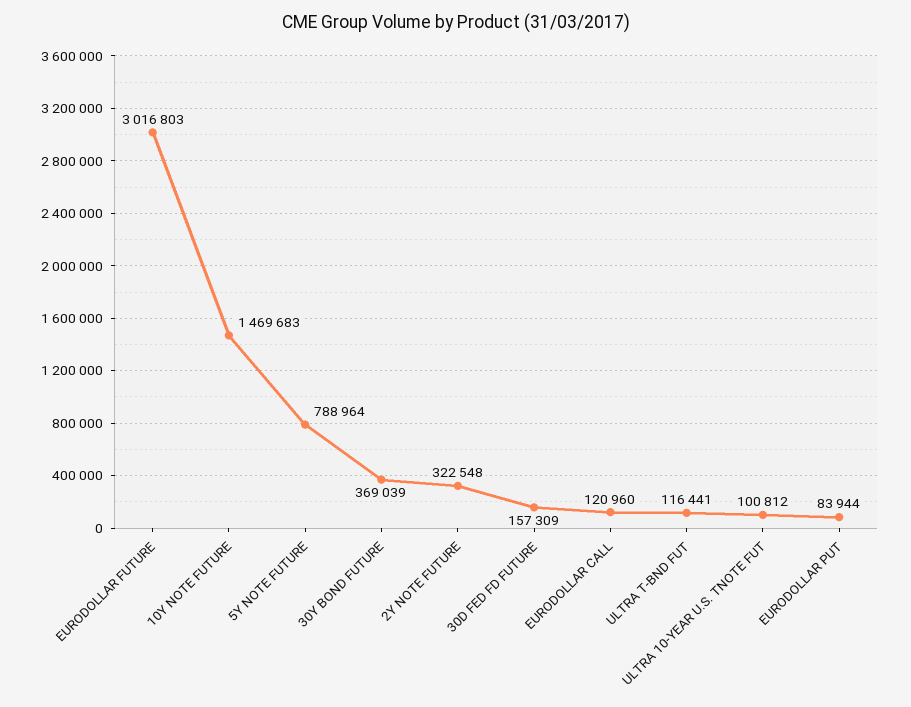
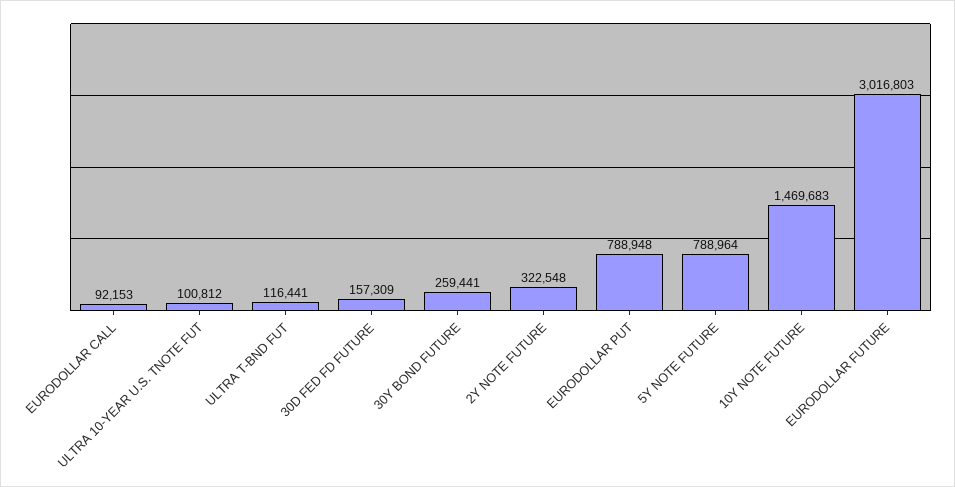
30Y BOND FUTURE: 369039 -> 259441
EURODOLLAR CALL: 120960 -> 92153
EURODOLLAR PUT: 83944 -> 788948

